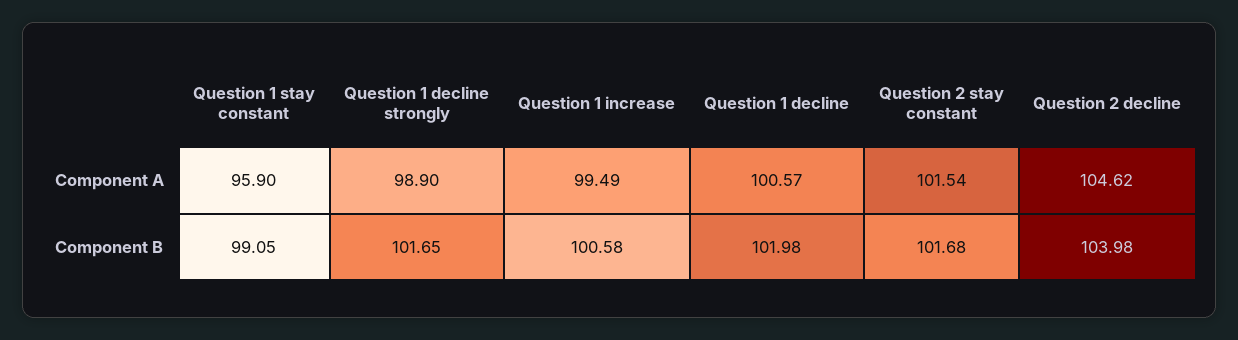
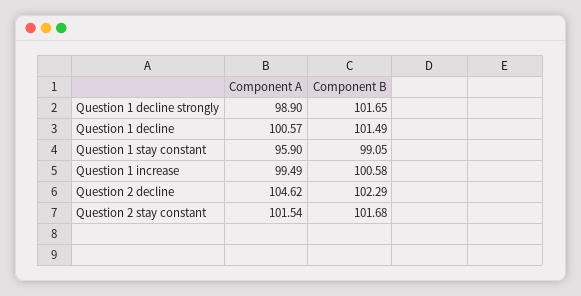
Question 1 decline, Component B: 101.98 -> 101.49
Question 2 decline, Component B: 103.98 -> 102.29

